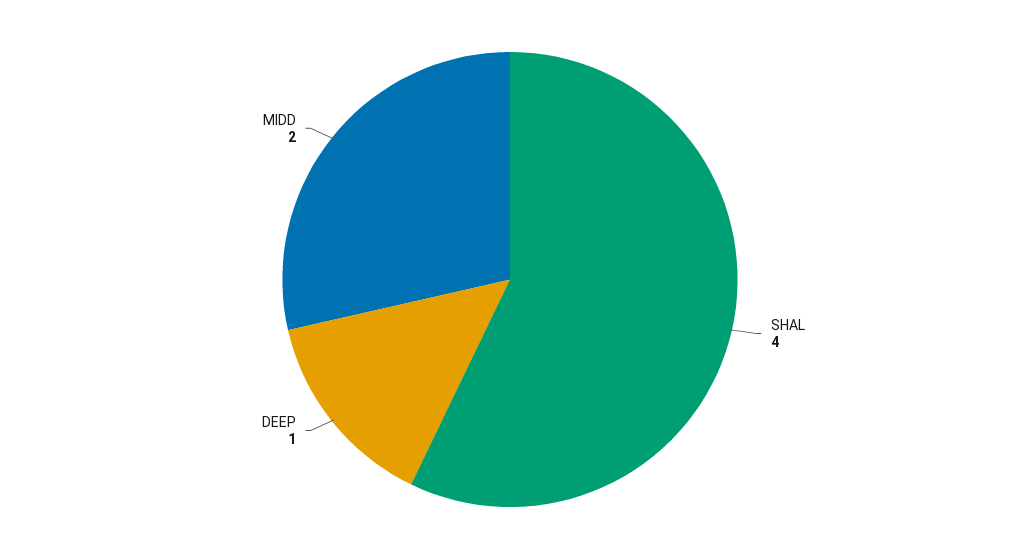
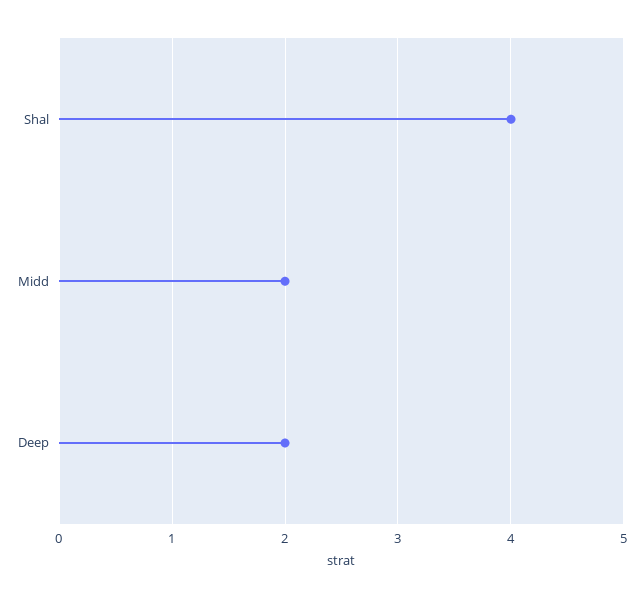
DEEP: 1 -> 2

